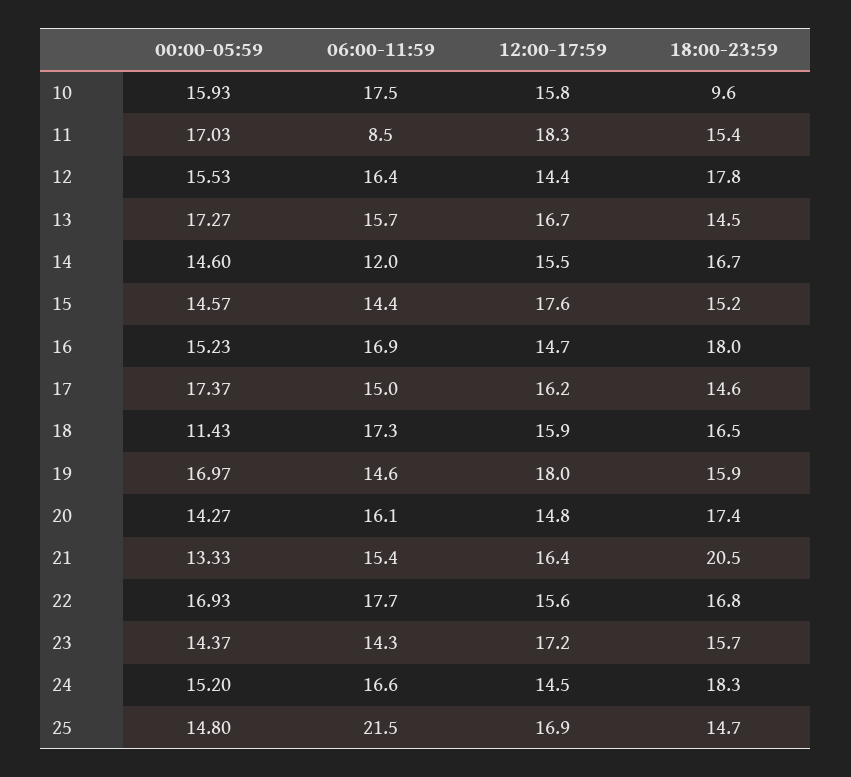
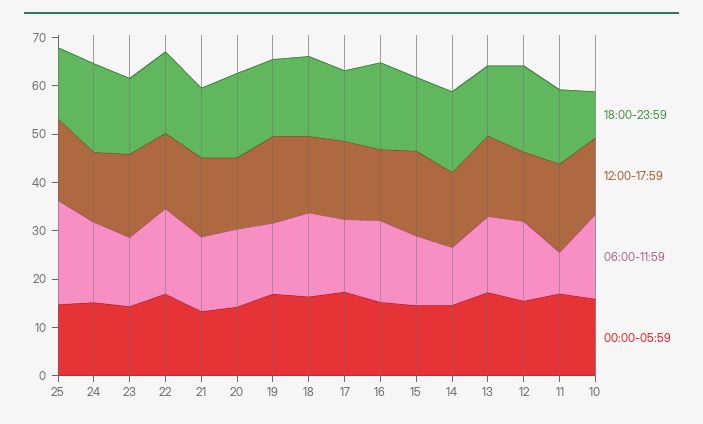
00:00-05:59, 18: 11.43 -> 16
18:00-23:59, 21: 20.5 -> 14

